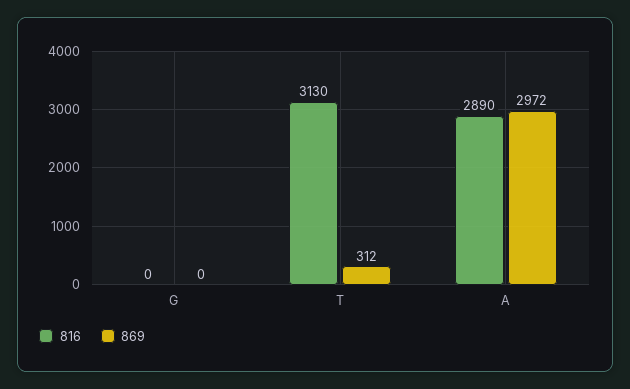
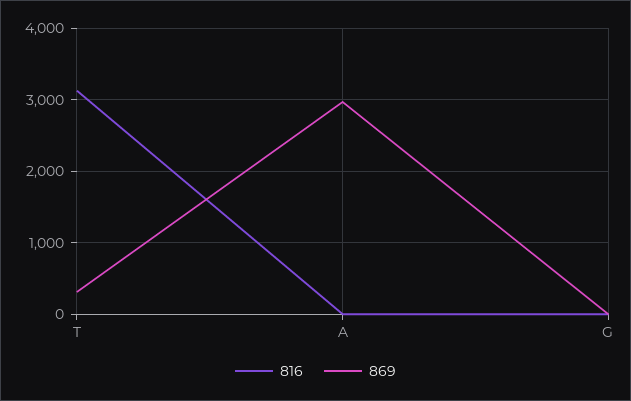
816, A: 2890 -> 0

